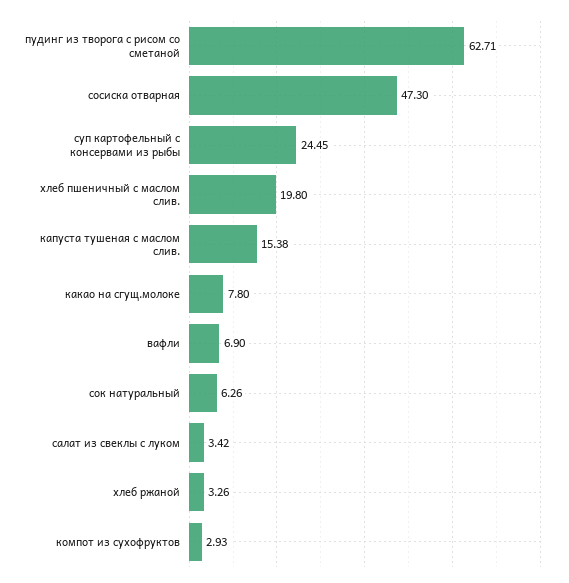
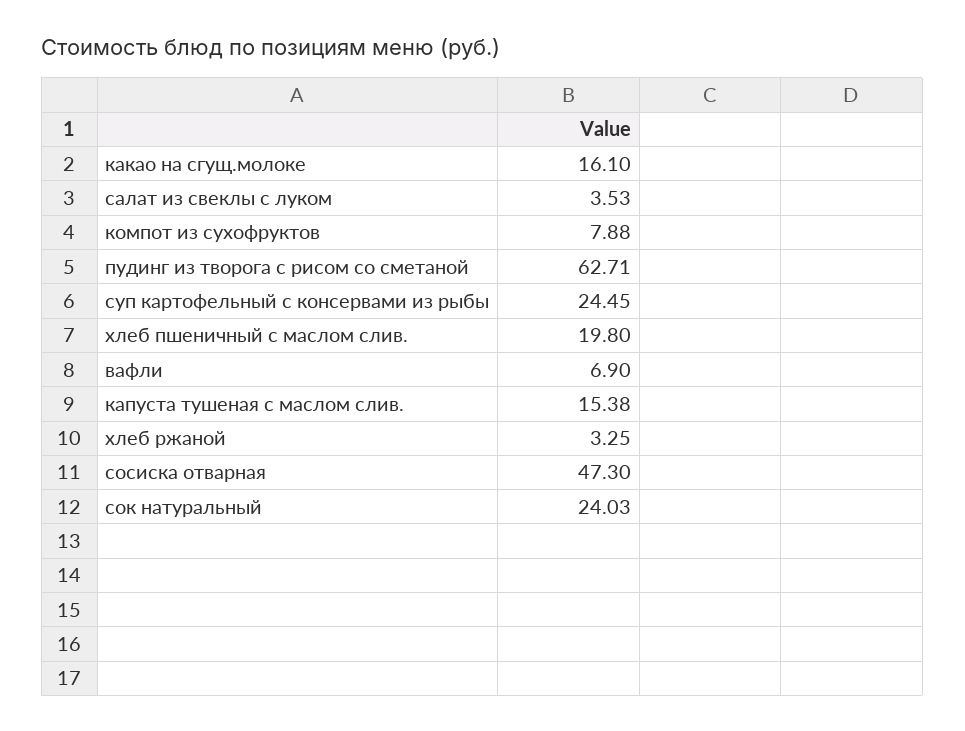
какао на сгущ.молоке: 7.8 -> 16.1
сок натуральный: 6.26 -> 24.03
салат из свеклы с луком: 3.42 -> 3.53
хлеб ржаной: 3.26 -> 3.25
компот из сухофруктов: 2.93 -> 7.88

